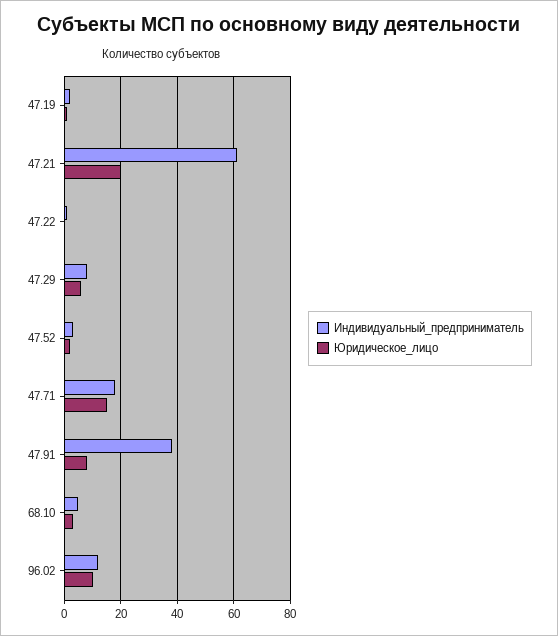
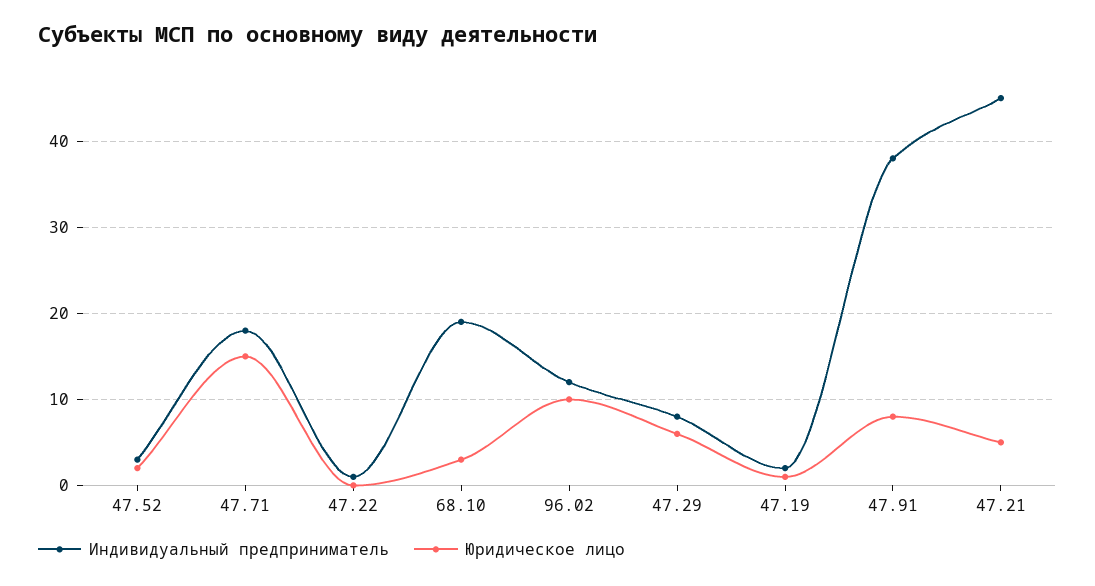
Индивидуальный_предприниматель, 47.21: 60 -> 45
Юридическое_лицо, 47.21: 20 -> 5
Индивидуальный_предприниматель, 68.10: 5 -> 19

